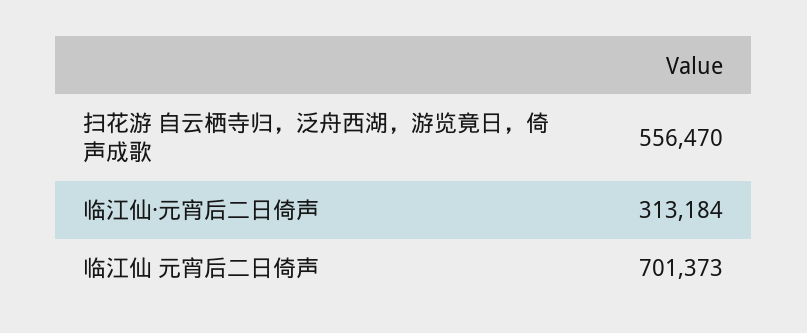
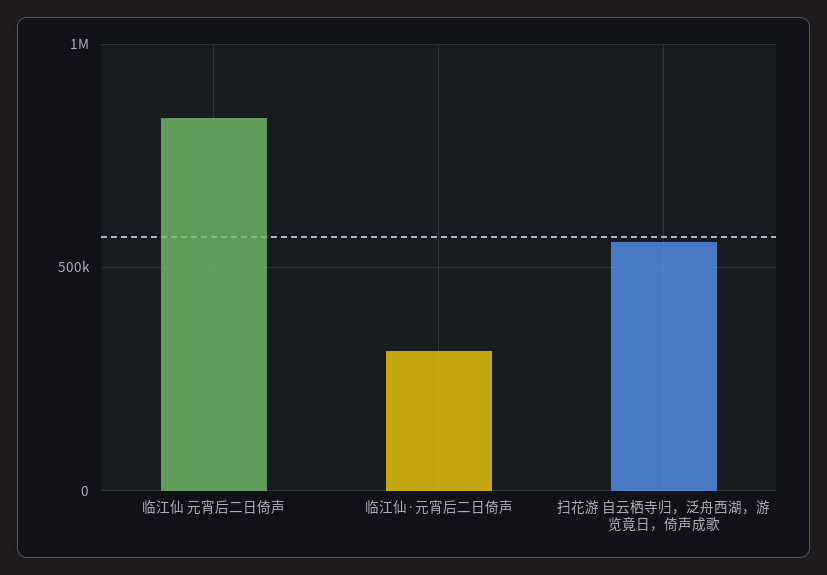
临江仙 元宵后二日倚声: 701373 -> 850000

